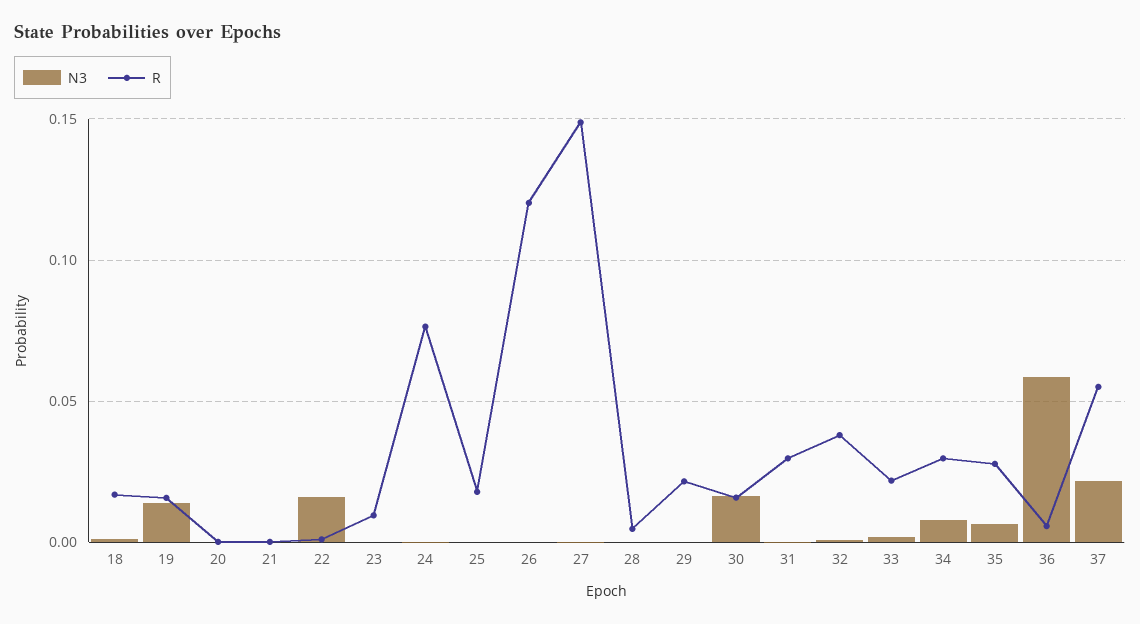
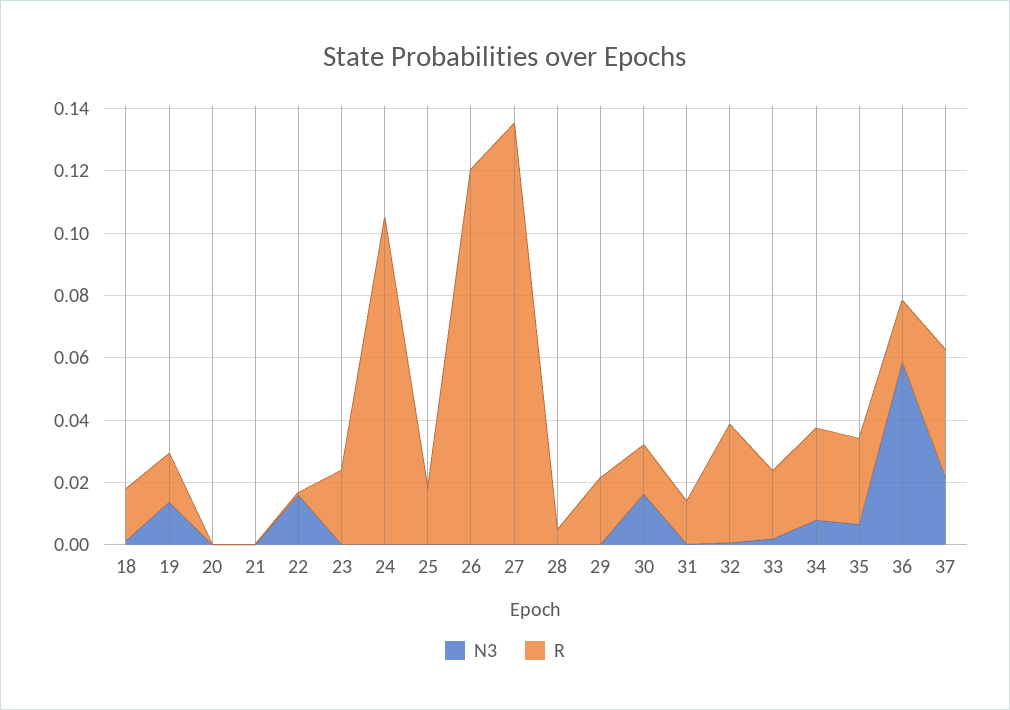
R, 23: 0.01 -> 0.025
R, 24: 0.075 -> 0.105
R, 27: 0.15 -> 0.135
R, 31: 0.03 -> 0.015
R, 36: 0.005 -> 0.02
R, 37: 0.055 -> 0.04

